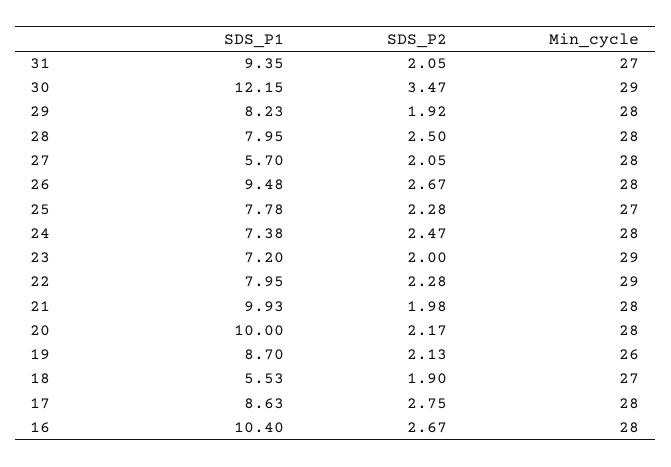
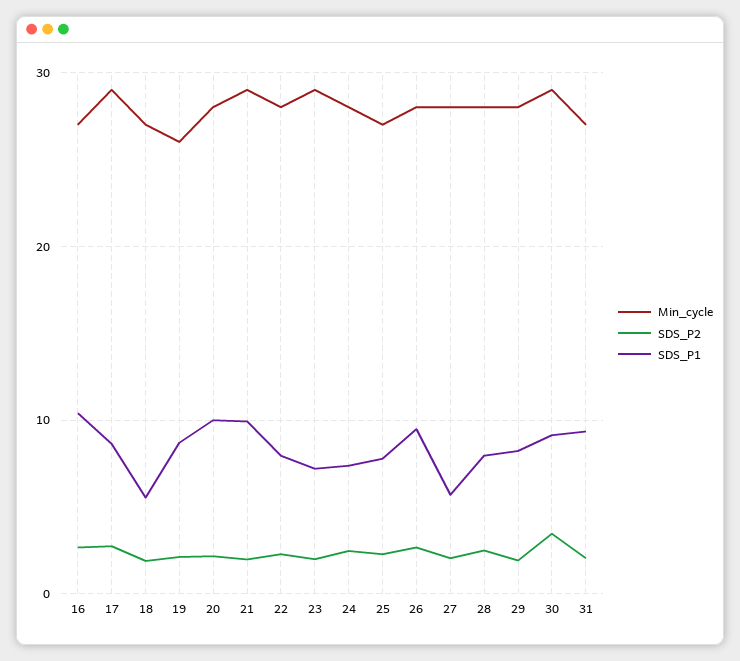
SDS_P1, 30: 12.15 -> 9
Min_cycle, 22: 29 -> 28
Min_cycle, 21: 28 -> 29
Min_cycle, 17: 28 -> 29
Min_cycle, 16: 28 -> 27

